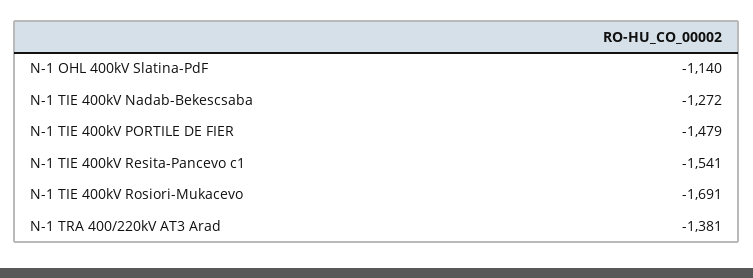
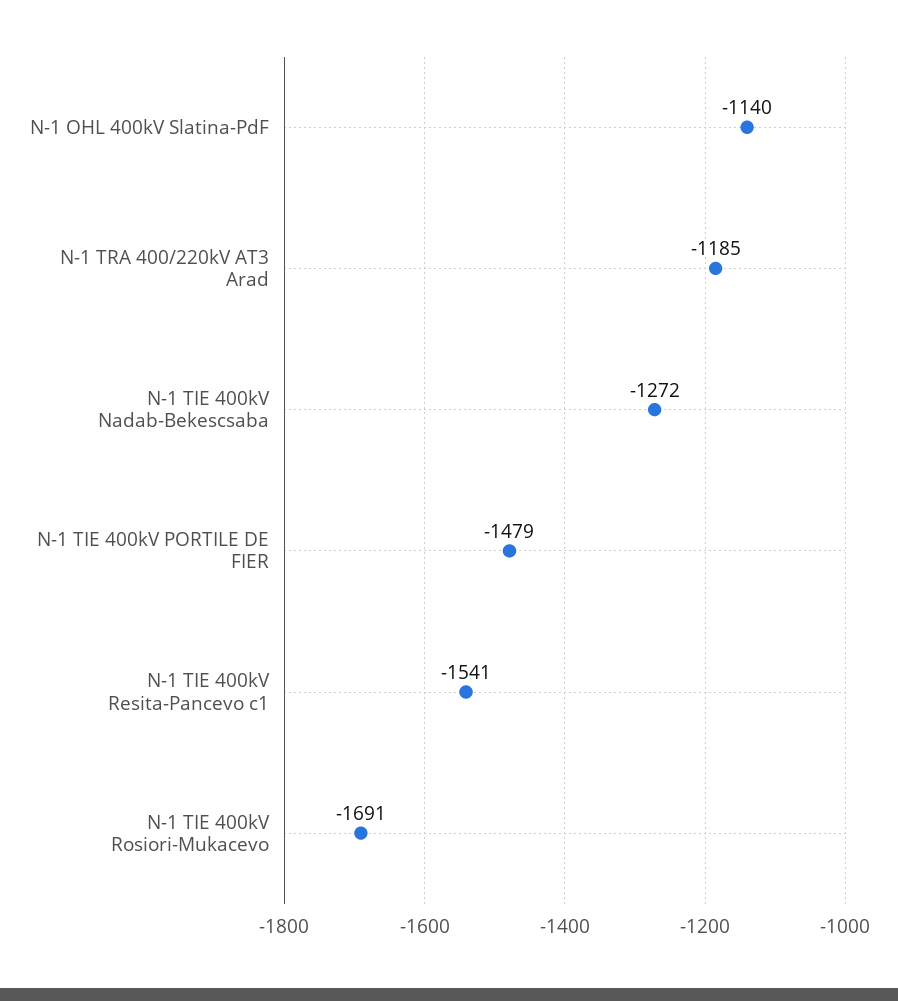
N-1 TRA 400/220kV AT3 Arad: -1381 -> -1185

